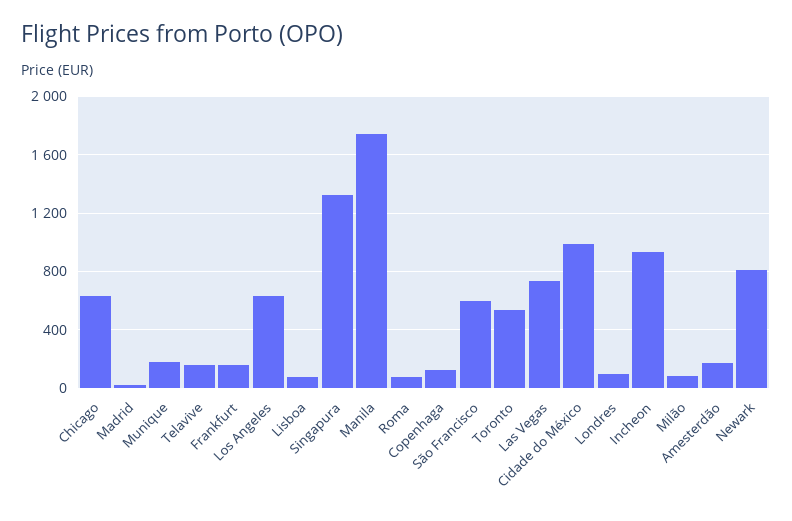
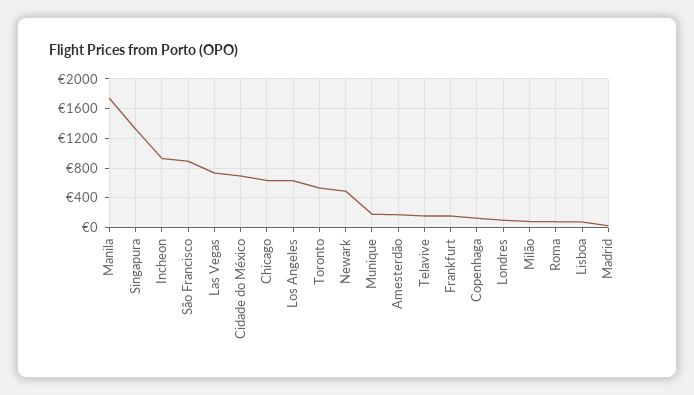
São Francisco: 600 -> 900
Cidade do México: 1000 -> 700
Newark: 800 -> 500

